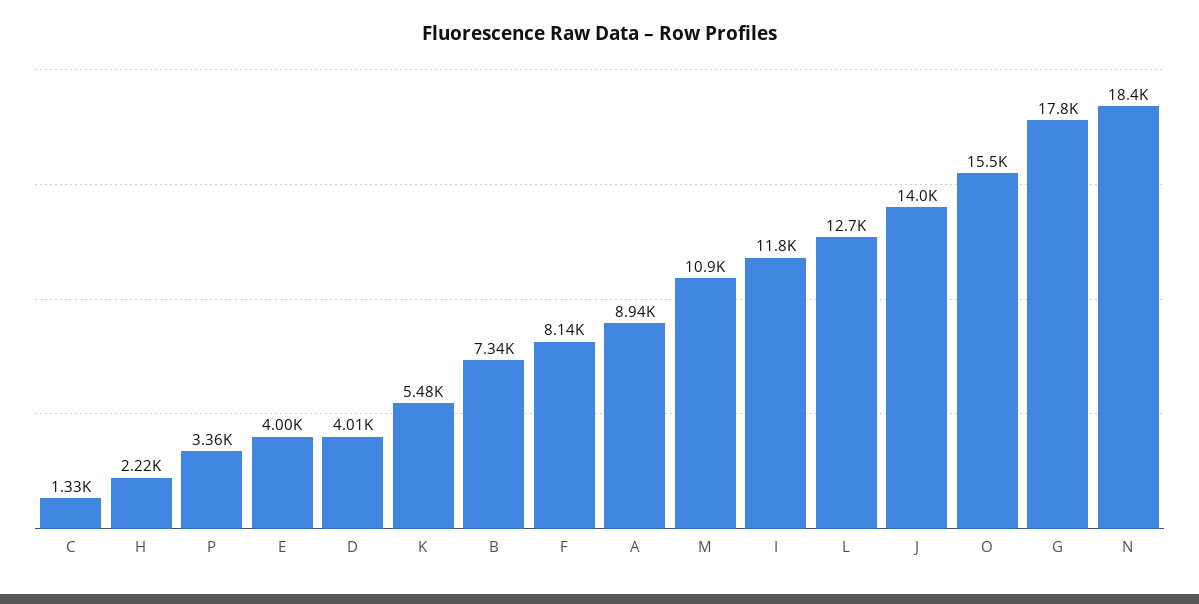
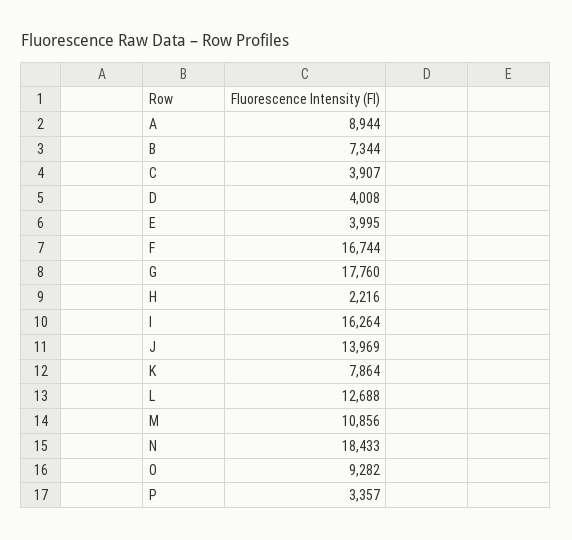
C: 1330 -> 3907
K: 5480 -> 7864
F: 8140 -> 16744
I: 11800 -> 16264
O: 15500 -> 9282

